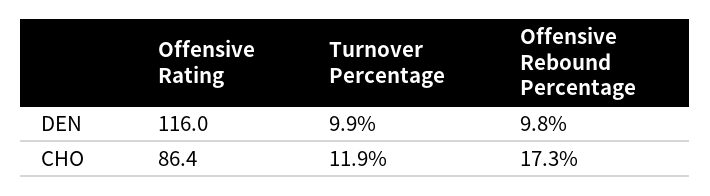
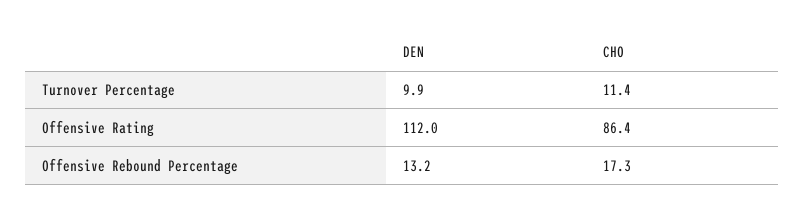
Offensive Rating, DEN: 116 -> 112
Offensive Rebound Percentage, DEN: 9.8 -> 13.2
Turnover Percentage, CHO: 11.9 -> 11.4

